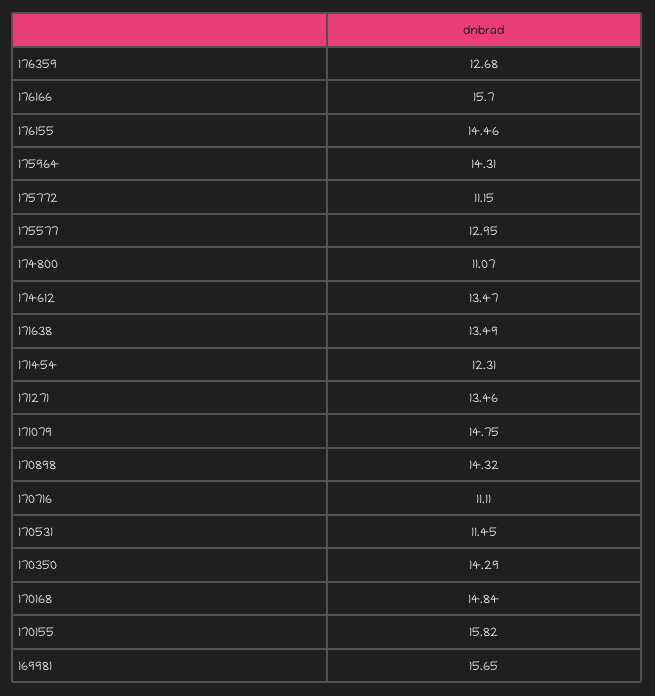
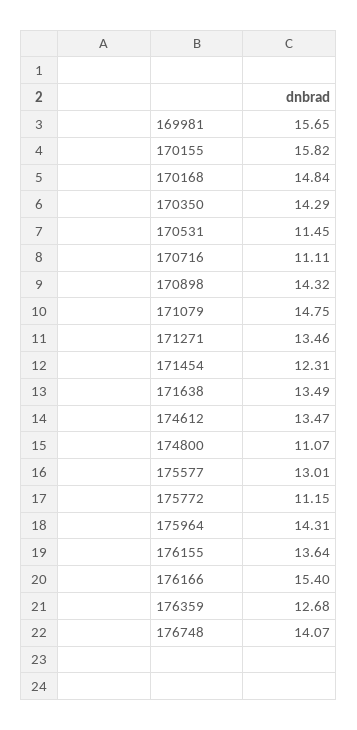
176166: 15.7 -> 15.4
176155: 14.46 -> 13.64
175577: 12.95 -> 13.01
176748: none -> 14.07

